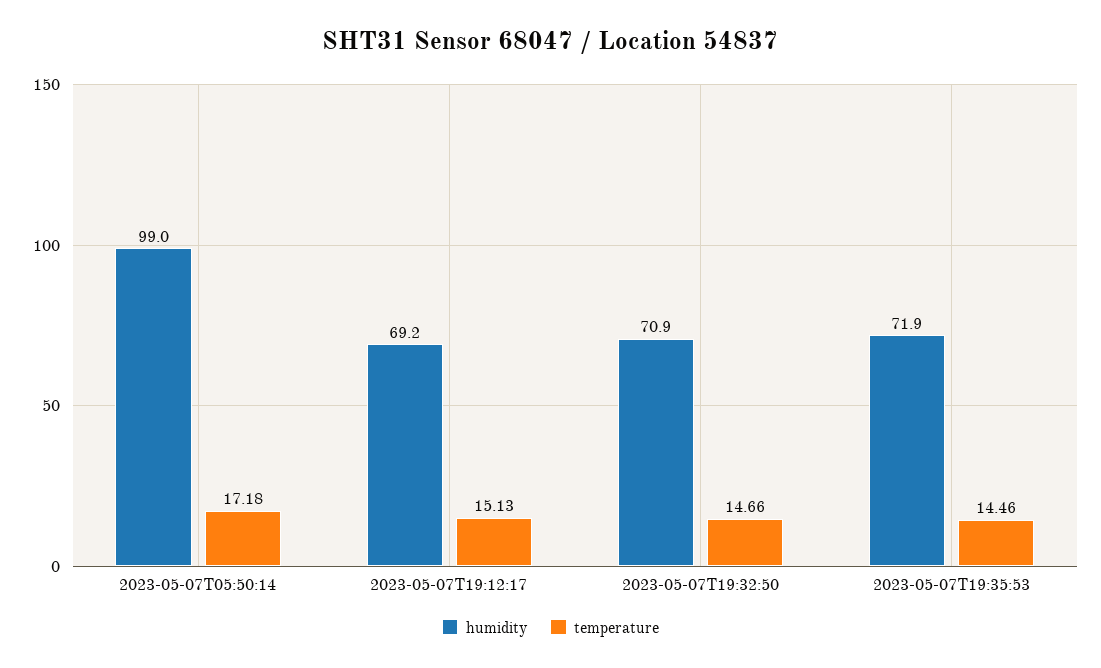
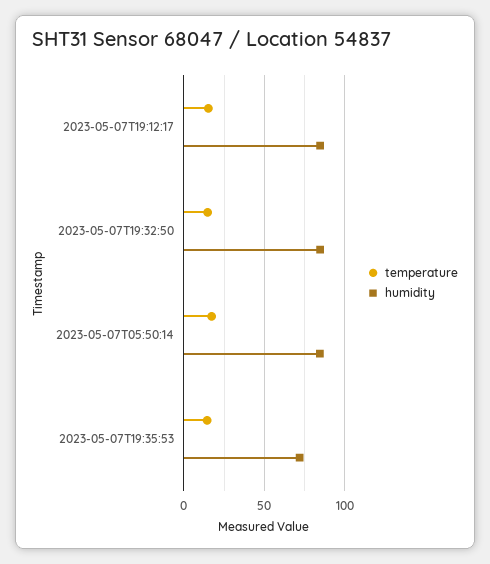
humidity, 2023-05-07T05:50:14: 99 -> 85
humidity, 2023-05-07T19:12:17: 69.2 -> 85
humidity, 2023-05-07T19:32:50: 70.9 -> 85

